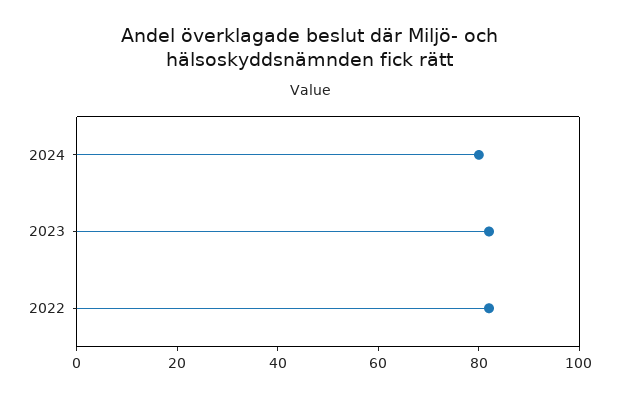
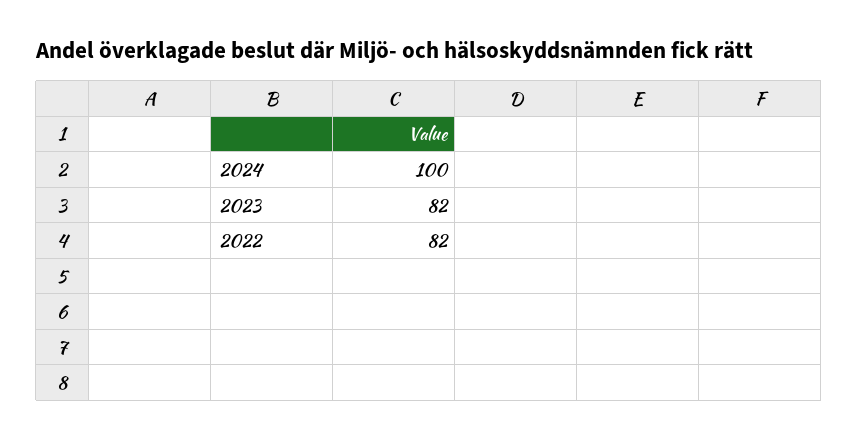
2024: 80 -> 100

